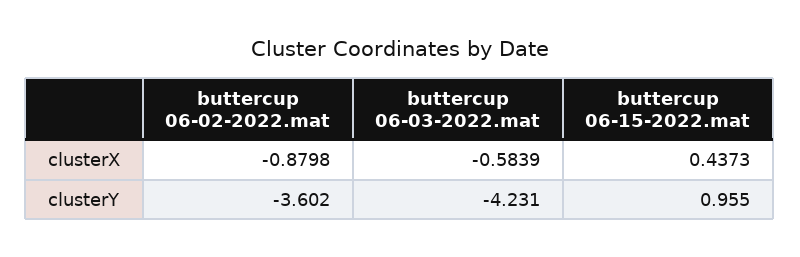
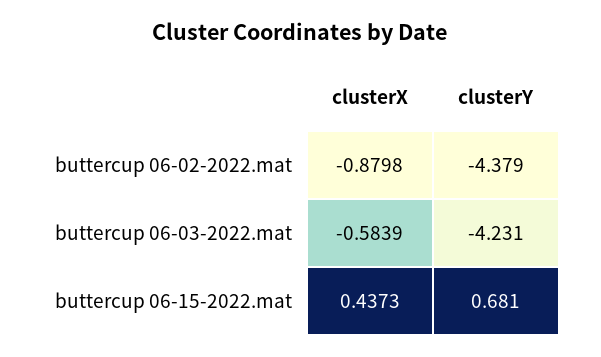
buttercup 06-02-2022.mat, clusterY: -3.602 -> -4.379
buttercup 06-15-2022.mat, clusterY: 0.955 -> 0.681

